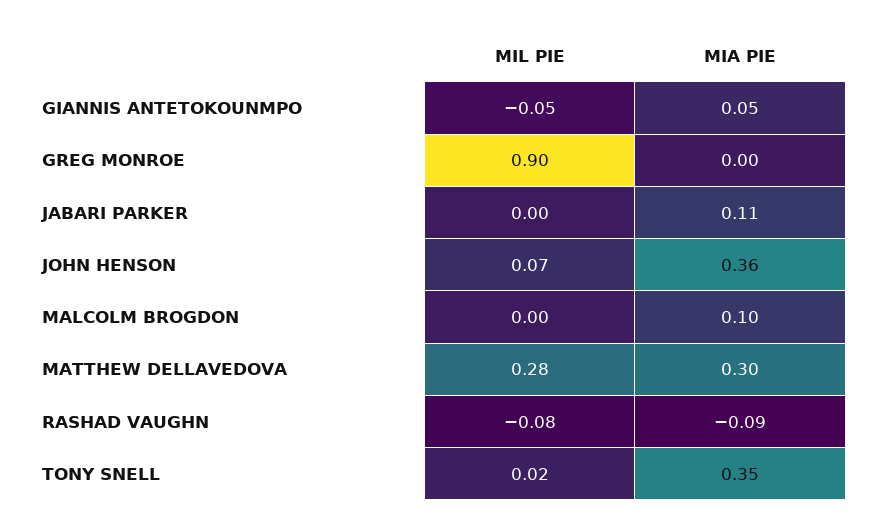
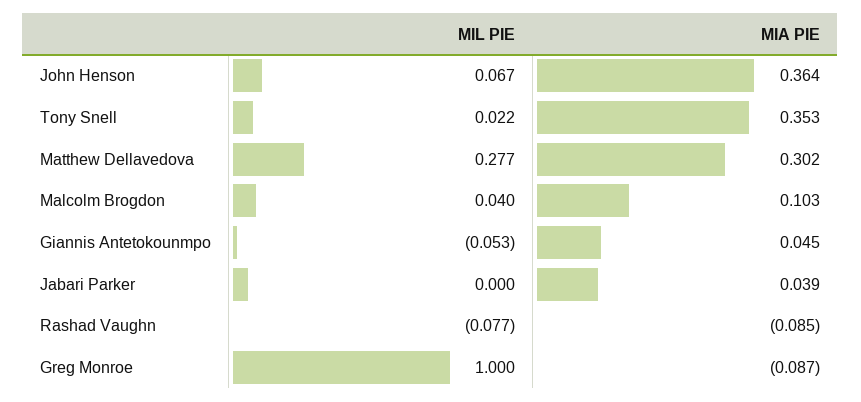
MIL PIE, GREG MONROE: 0.9 -> 1
MIA PIE, GREG MONROE: 0 -> -0.087
MIA PIE, JABARI PARKER: 0.11 -> 0.039
MIL PIE, MALCOLM BROGDON: 0 -> 0.04

